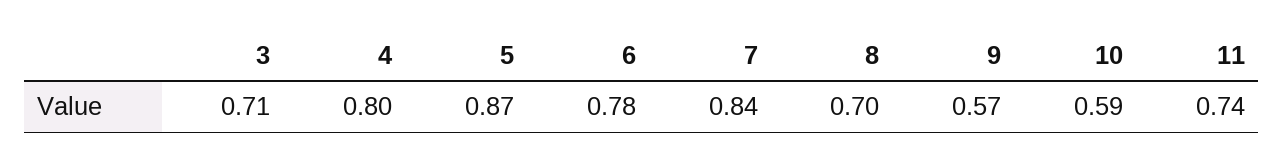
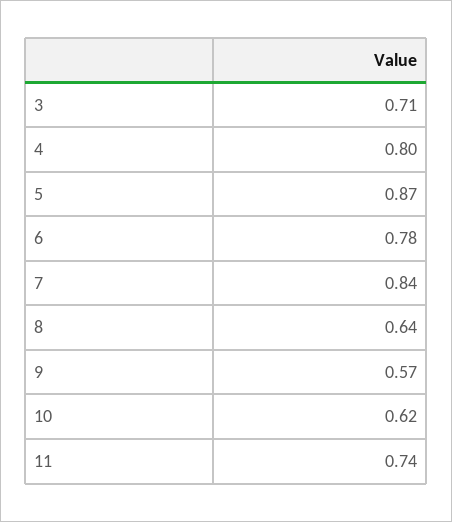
8: 0.7 -> 0.64
10: 0.59 -> 0.62

